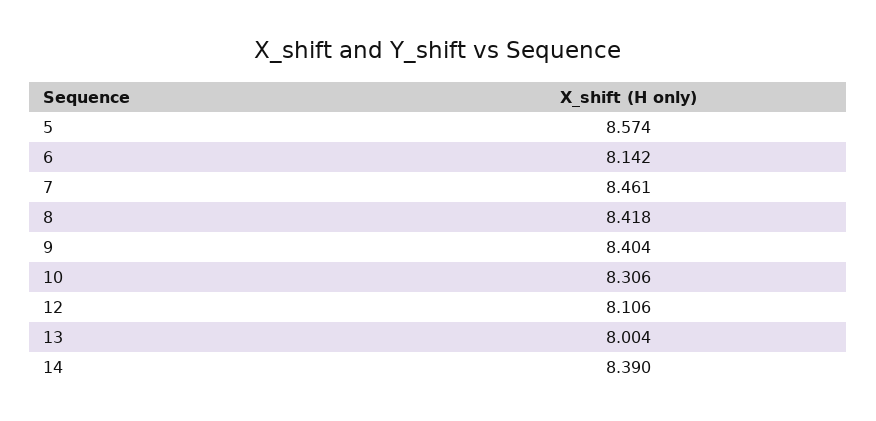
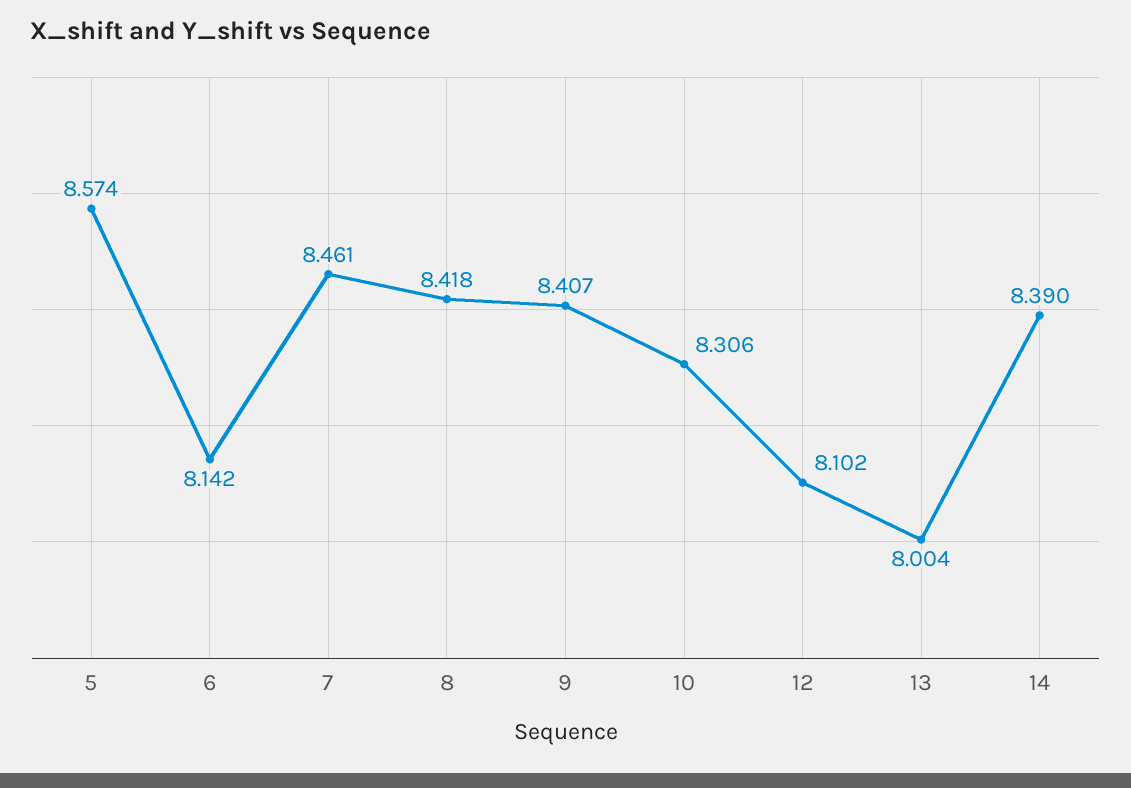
9: 8.404 -> 8.407
12: 8.106 -> 8.102

